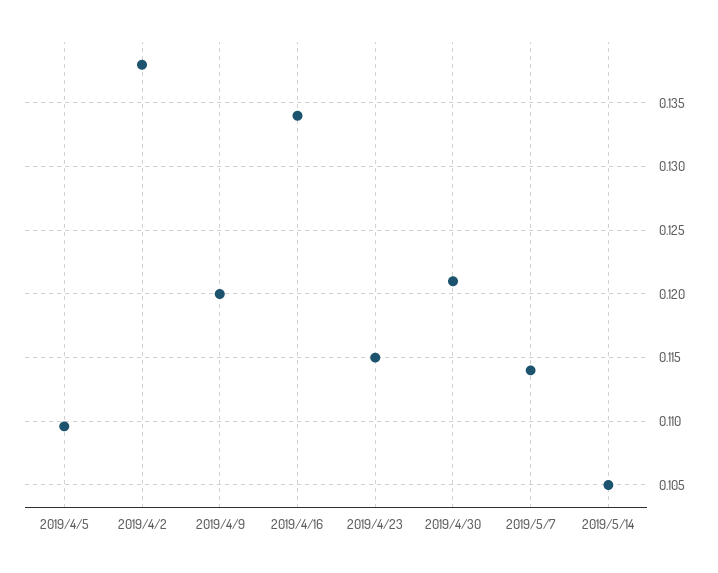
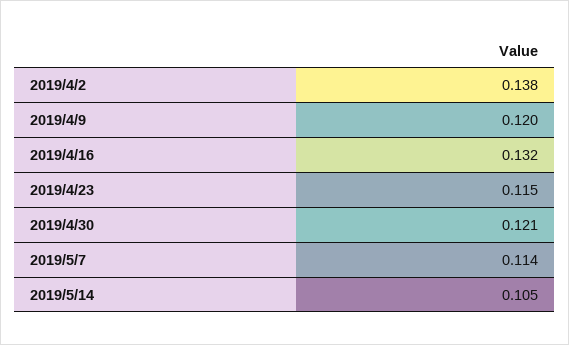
2019/4/5: 0.1095 -> none
2019/4/16: 0.134 -> 0.132

